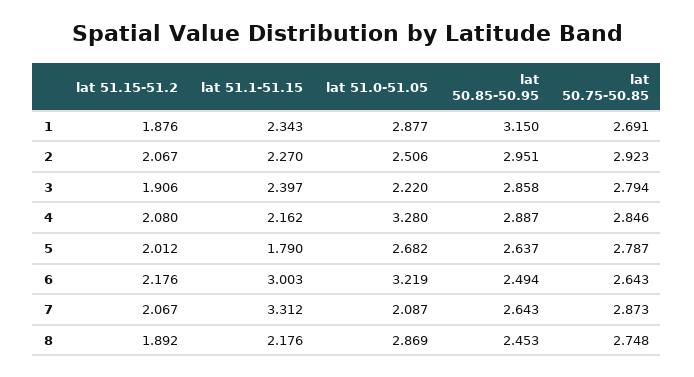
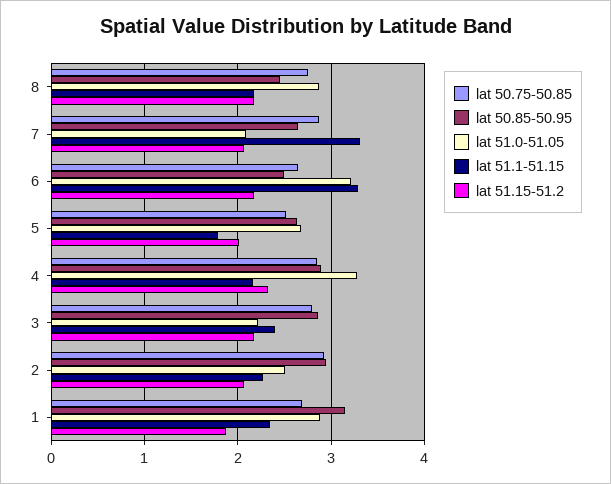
lat 51.15-51.2, 3: 1.906 -> 2.2
lat 51.15-51.2, 4: 2.08 -> 2.3
lat 50.75-50.85, 5: 2.787 -> 2.5
lat 51.1-51.15, 6: 3.003 -> 3.3
lat 51.15-51.2, 8: 1.892 -> 2.2

